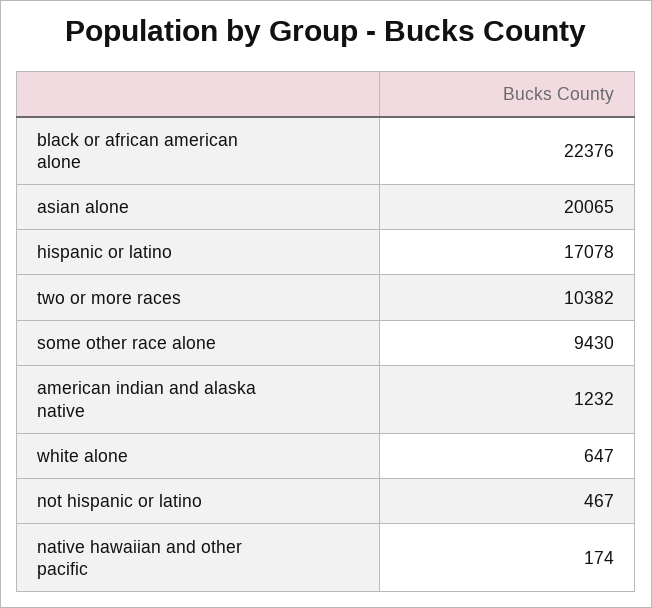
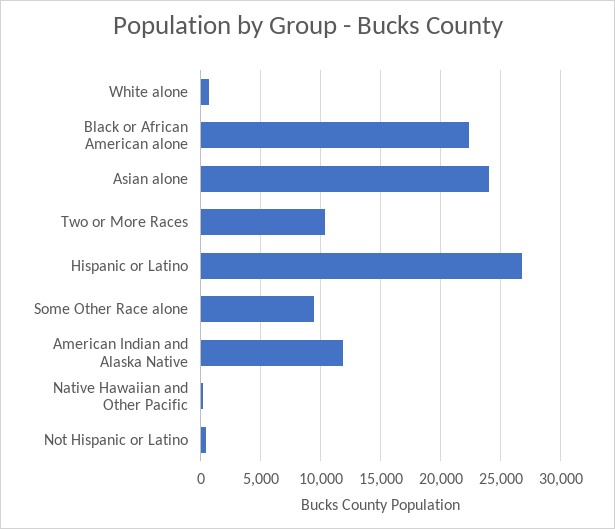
asian alone: 20065 -> 24000
hispanic or latino: 17078 -> 27000
american indian and alaska native: 1232 -> 12000

